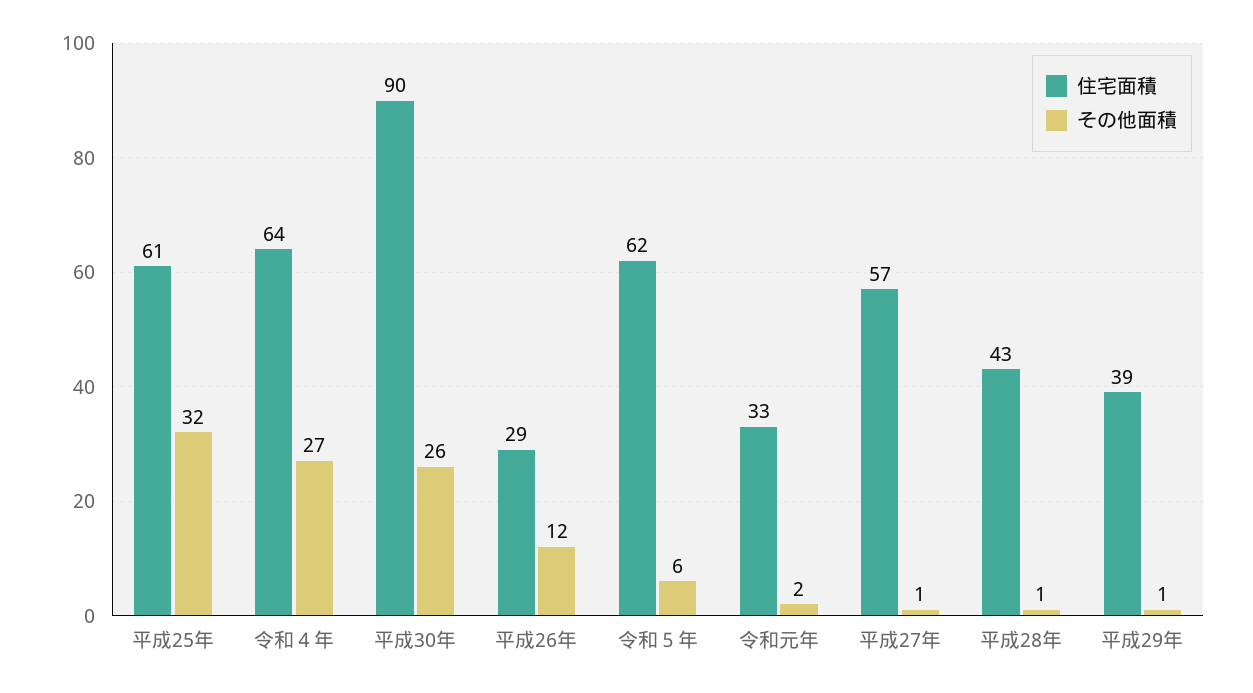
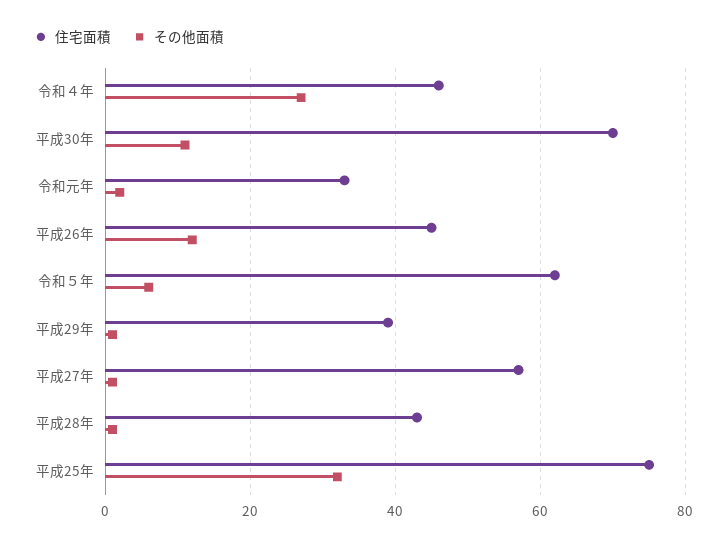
住宅面積, 平成25年: 61 -> 75
住宅面積, 令和４年: 64 -> 45
住宅面積, 平成30年: 90 -> 70
その他面積, 平成30年: 26 -> 10
住宅面積, 平成26年: 29 -> 45

